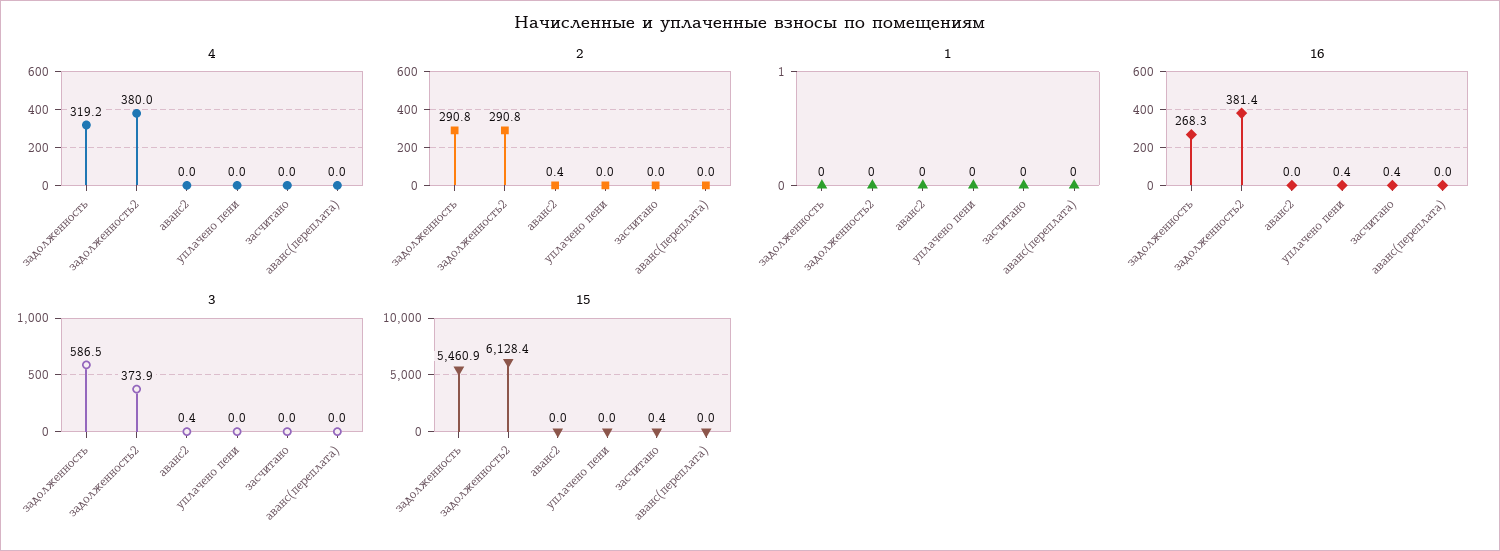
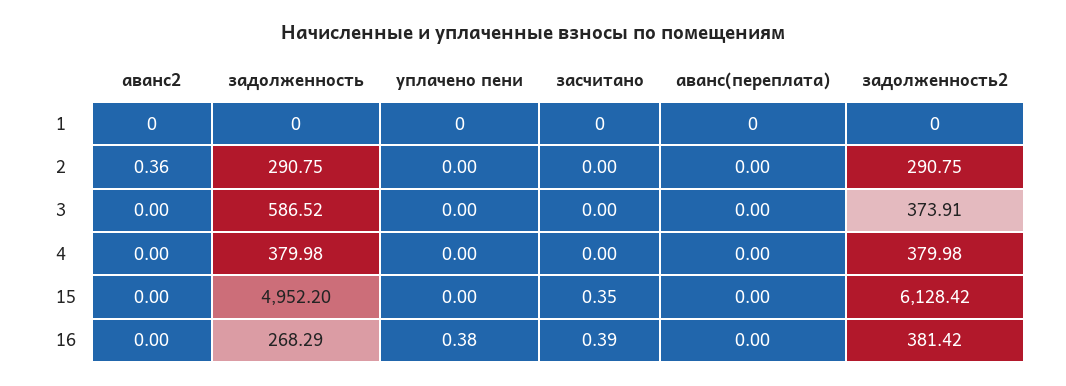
4, задолженность: 319.2 -> 379.98
3, аванс2: 0.4 -> 0
15, задолженность: 5460.9 -> 4952.2

